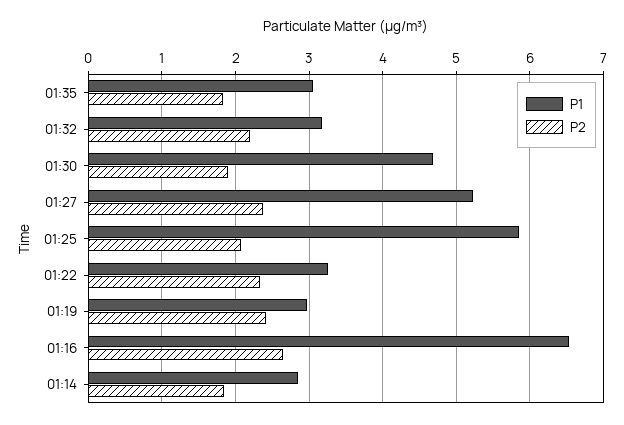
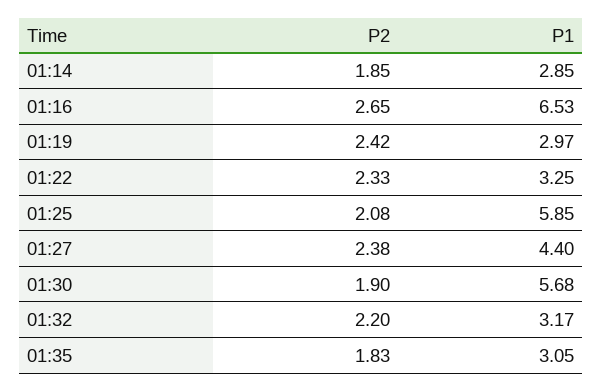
P1, 01:30: 4.7 -> 5.68
P1, 01:27: 5.2 -> 4.4

